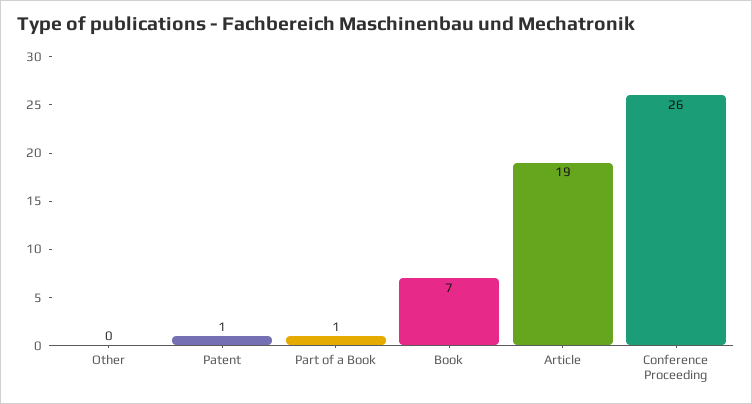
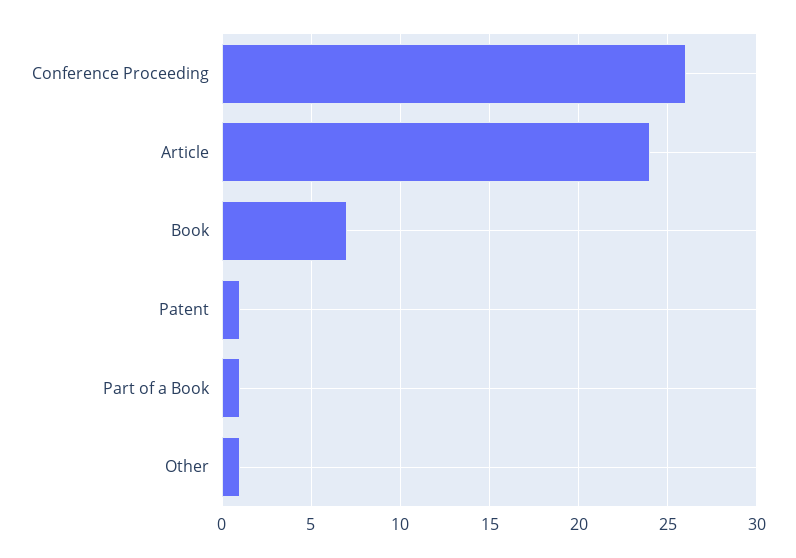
Other: 0 -> 1
Article: 19 -> 24

